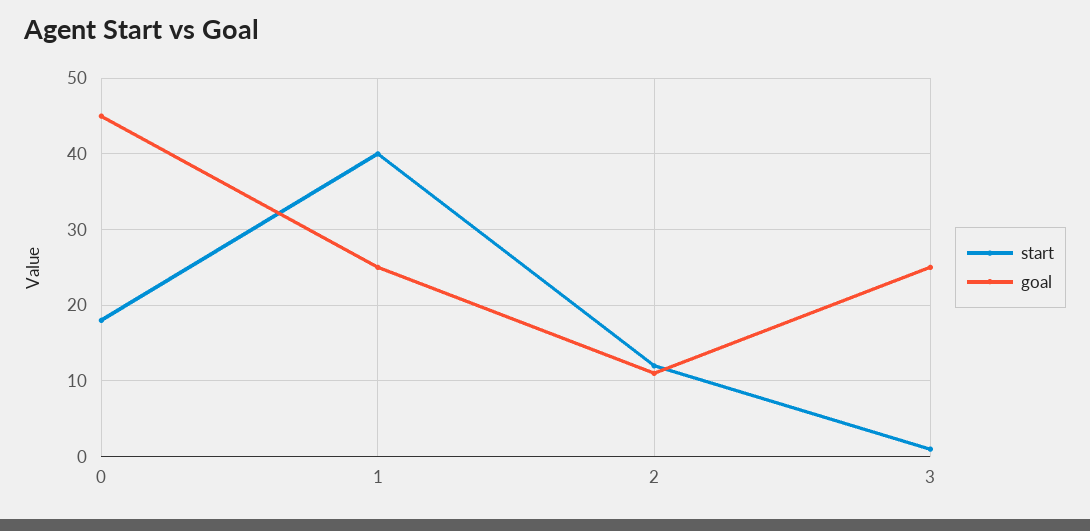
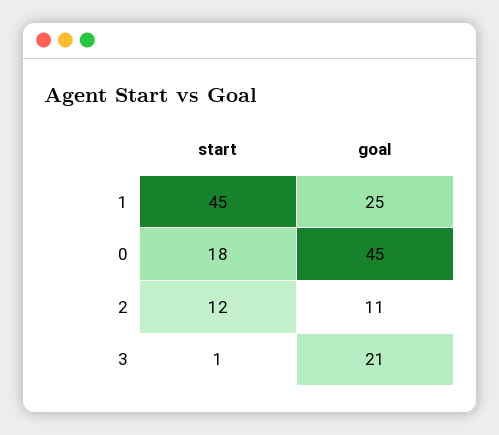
start, 1: 40 -> 45
goal, 3: 25 -> 21

